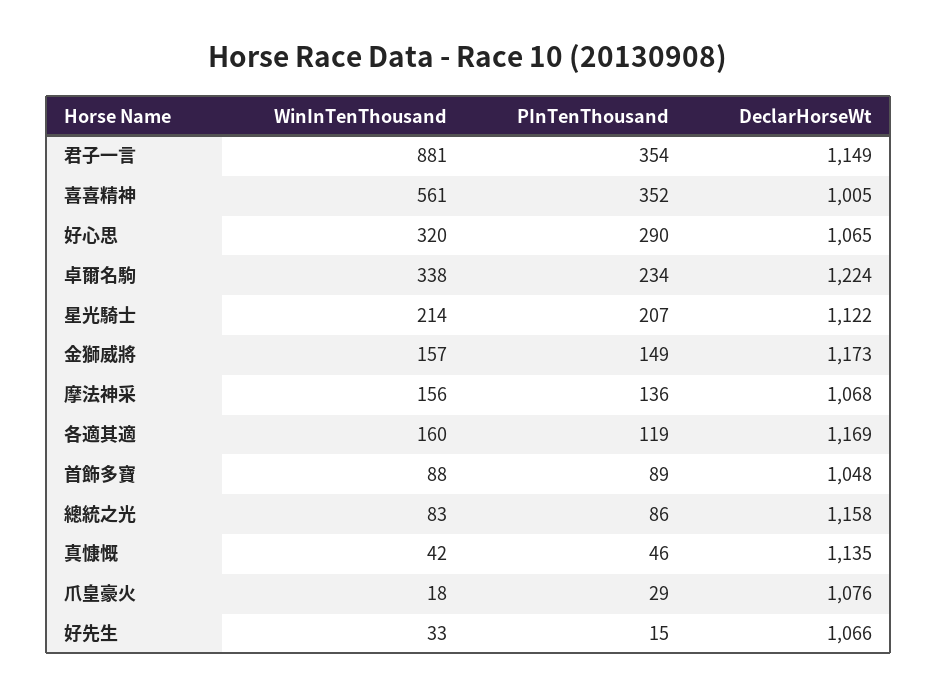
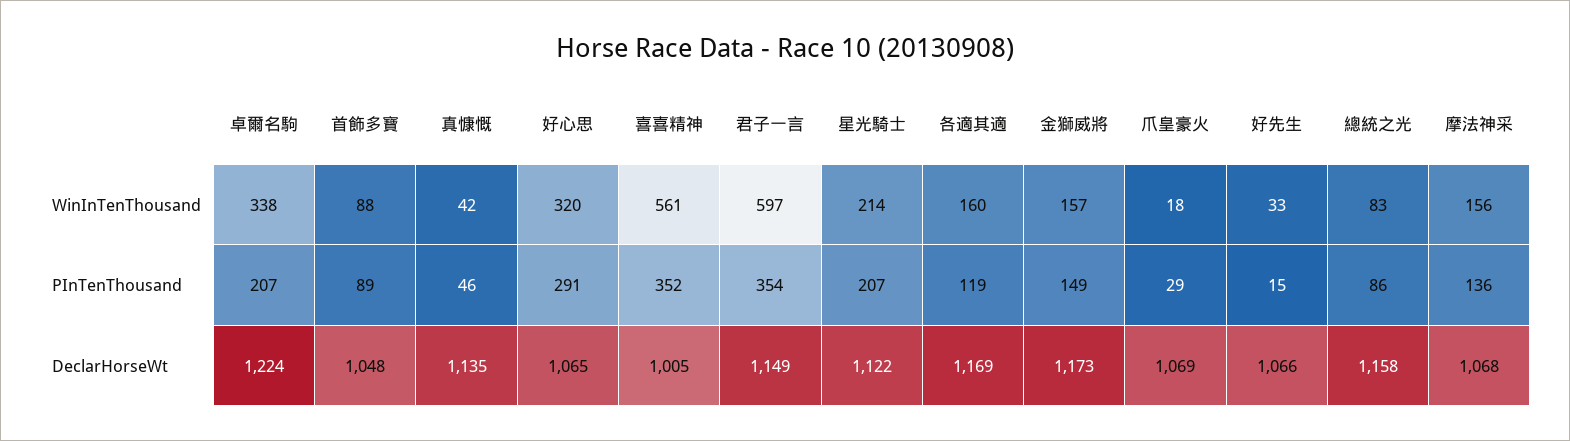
WinInTenThousand, 君子一言: 881 -> 597
PInTenThousand, 好心思: 290 -> 291
PInTenThousand, 卓爾名駒: 234 -> 207
DeclarHorseWt, 爪皇豪火: 1076 -> 1069

